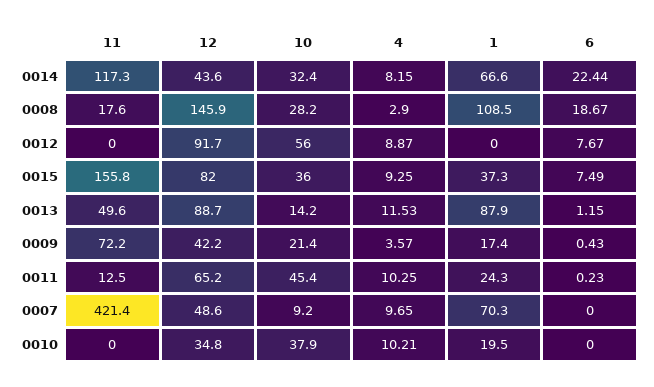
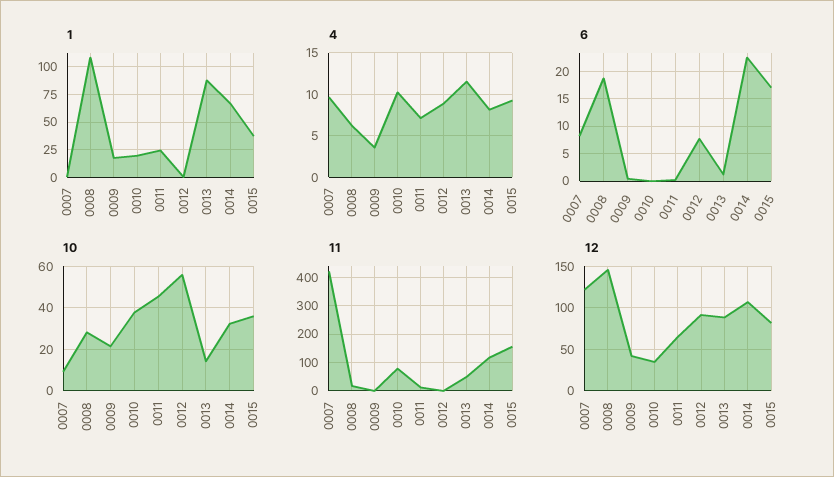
12, 0014: 43.6 -> 110
4, 0008: 2.9 -> 6
6, 0015: 7.49 -> 17.5
11, 0009: 72.2 -> 0
4, 0011: 10.25 -> 7
12, 0007: 48.6 -> 120
1, 0007: 70.3 -> 0
6, 0007: 0 -> 7.5
11, 0010: 0 -> 75

